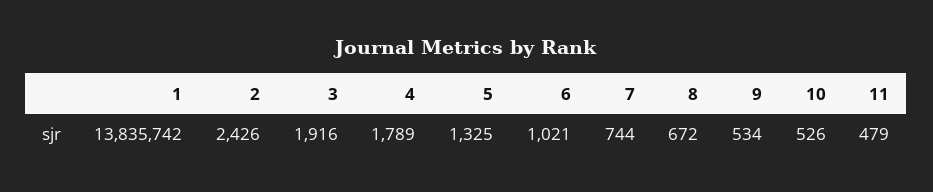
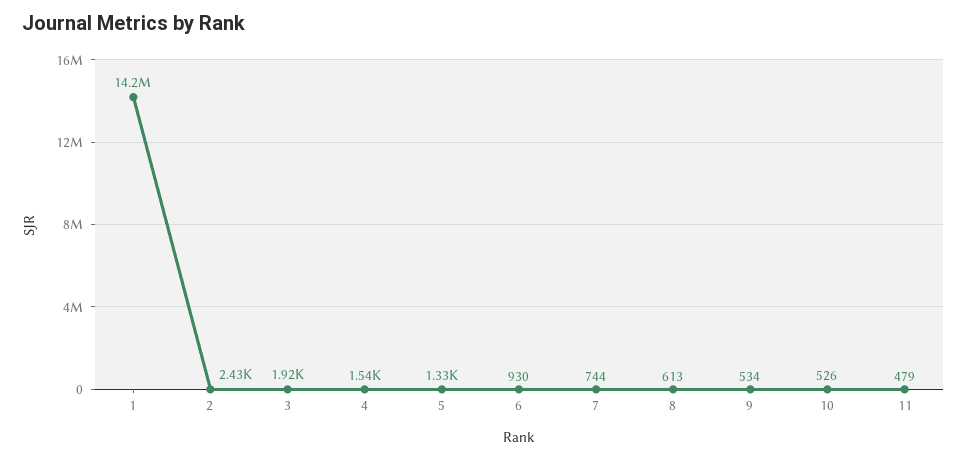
1: 13835742 -> 14200000
4: 1789 -> 1540
6: 1021 -> 930
8: 672 -> 613

